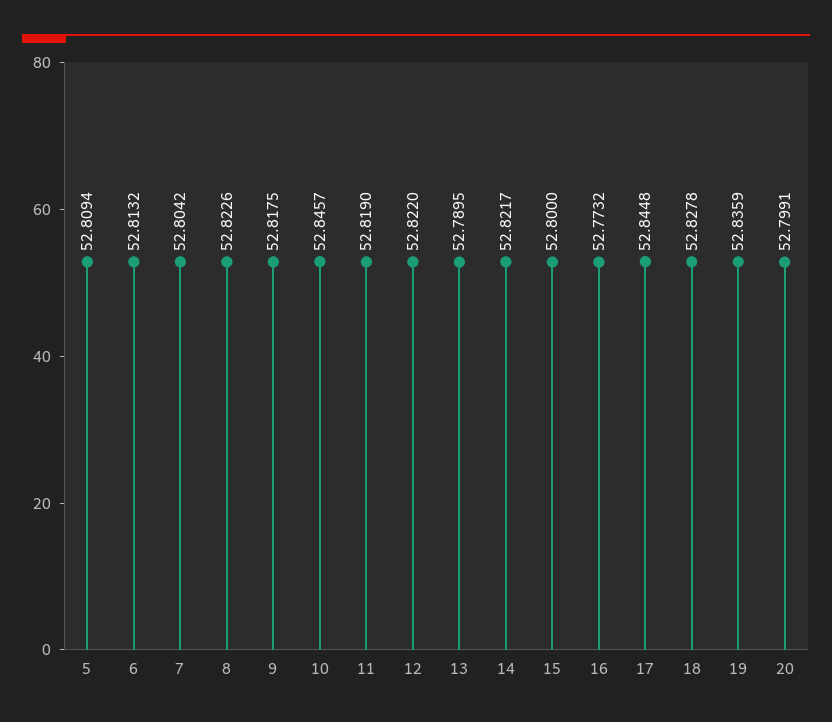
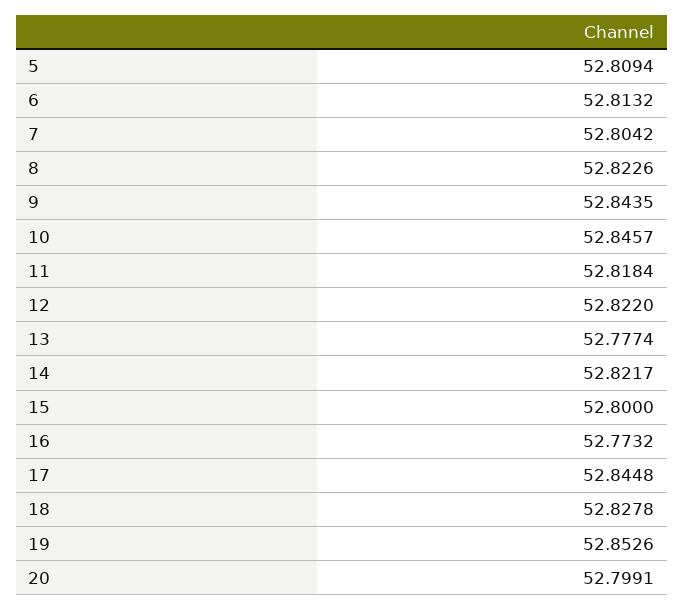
9: 52.8175 -> 52.8435
11: 52.819 -> 52.8184
13: 52.7895 -> 52.7774
19: 52.8359 -> 52.8526

